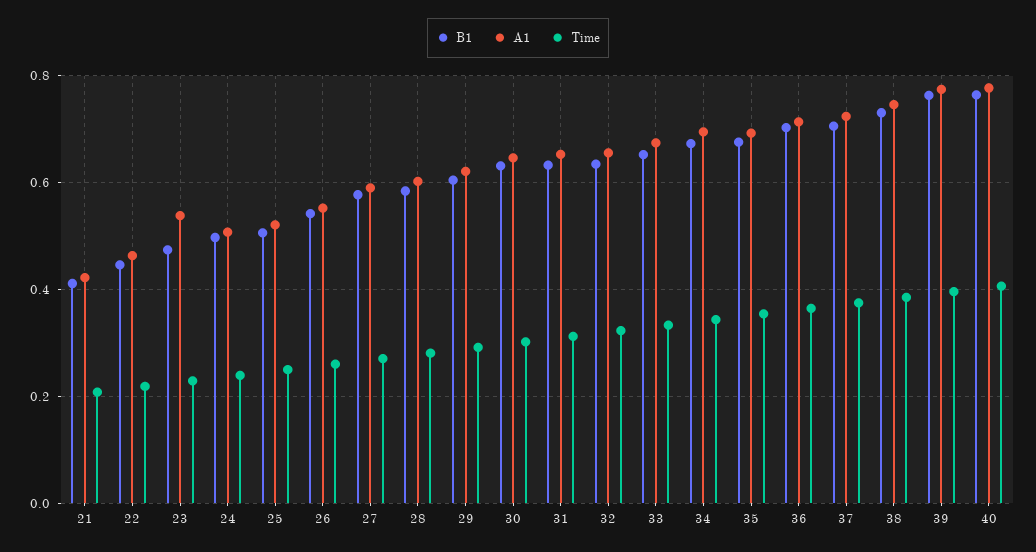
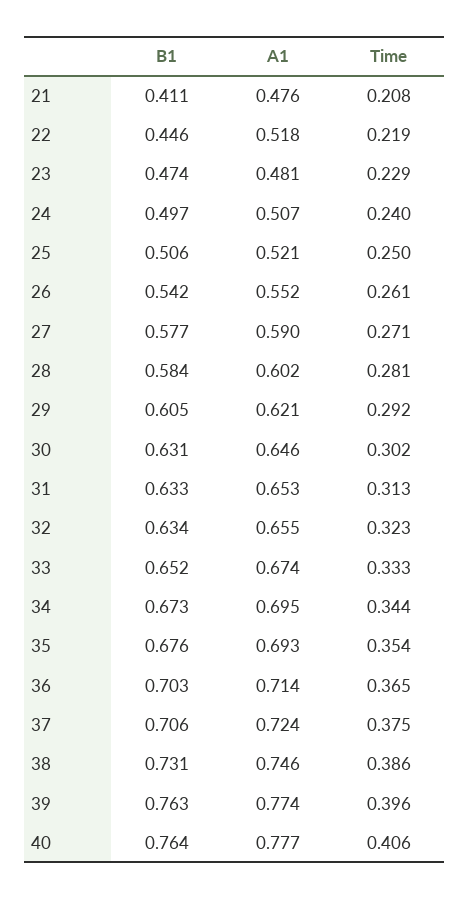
A1, 21: 0.42 -> 0.476
A1, 22: 0.46 -> 0.518
A1, 23: 0.54 -> 0.481

